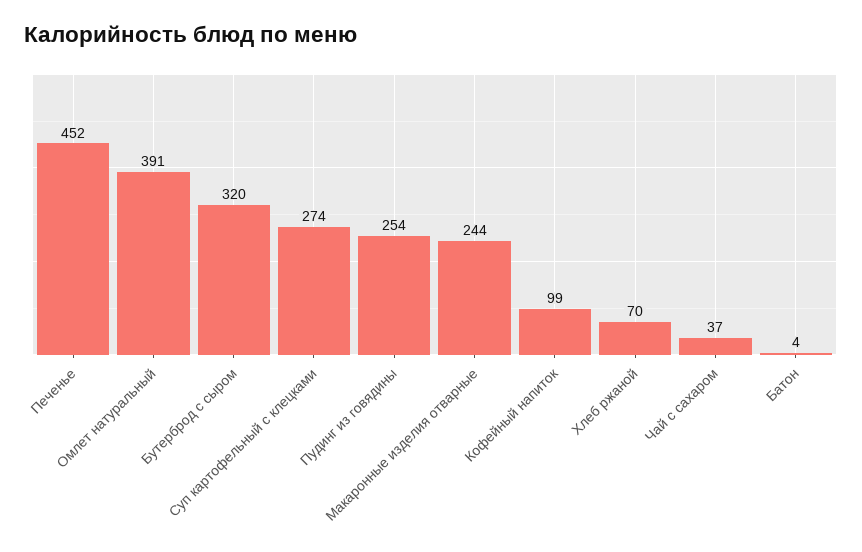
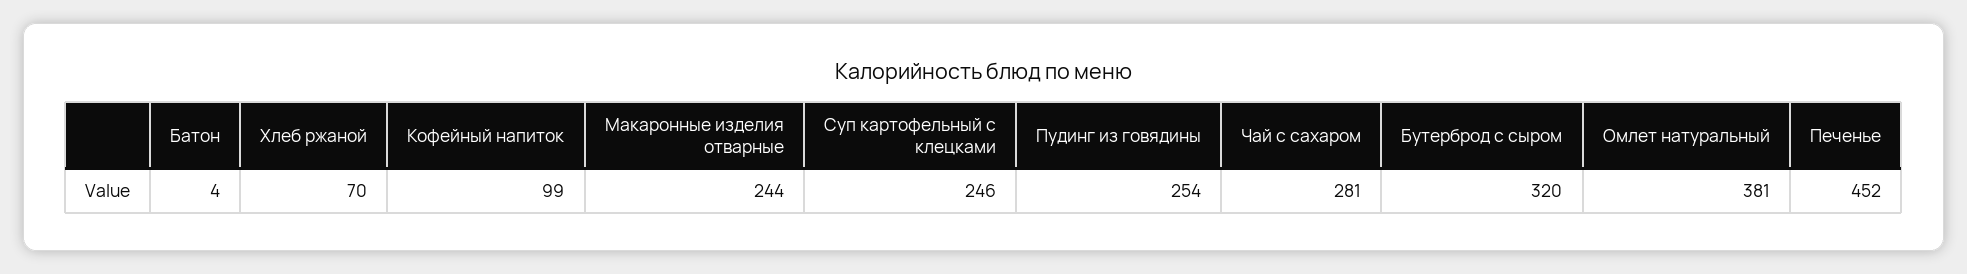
Омлет натуральный: 391 -> 381
Суп картофельный с клецками: 274 -> 246
Чай с сахаром: 37 -> 281

